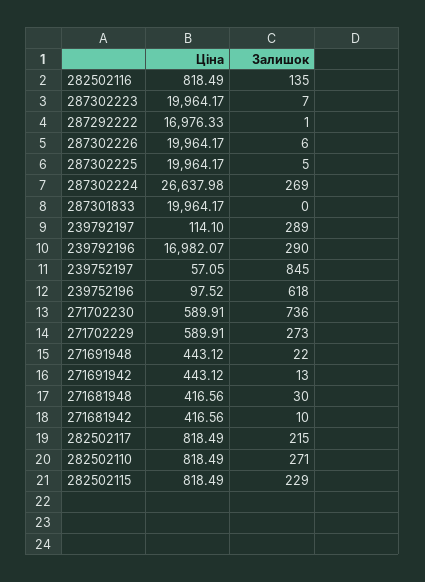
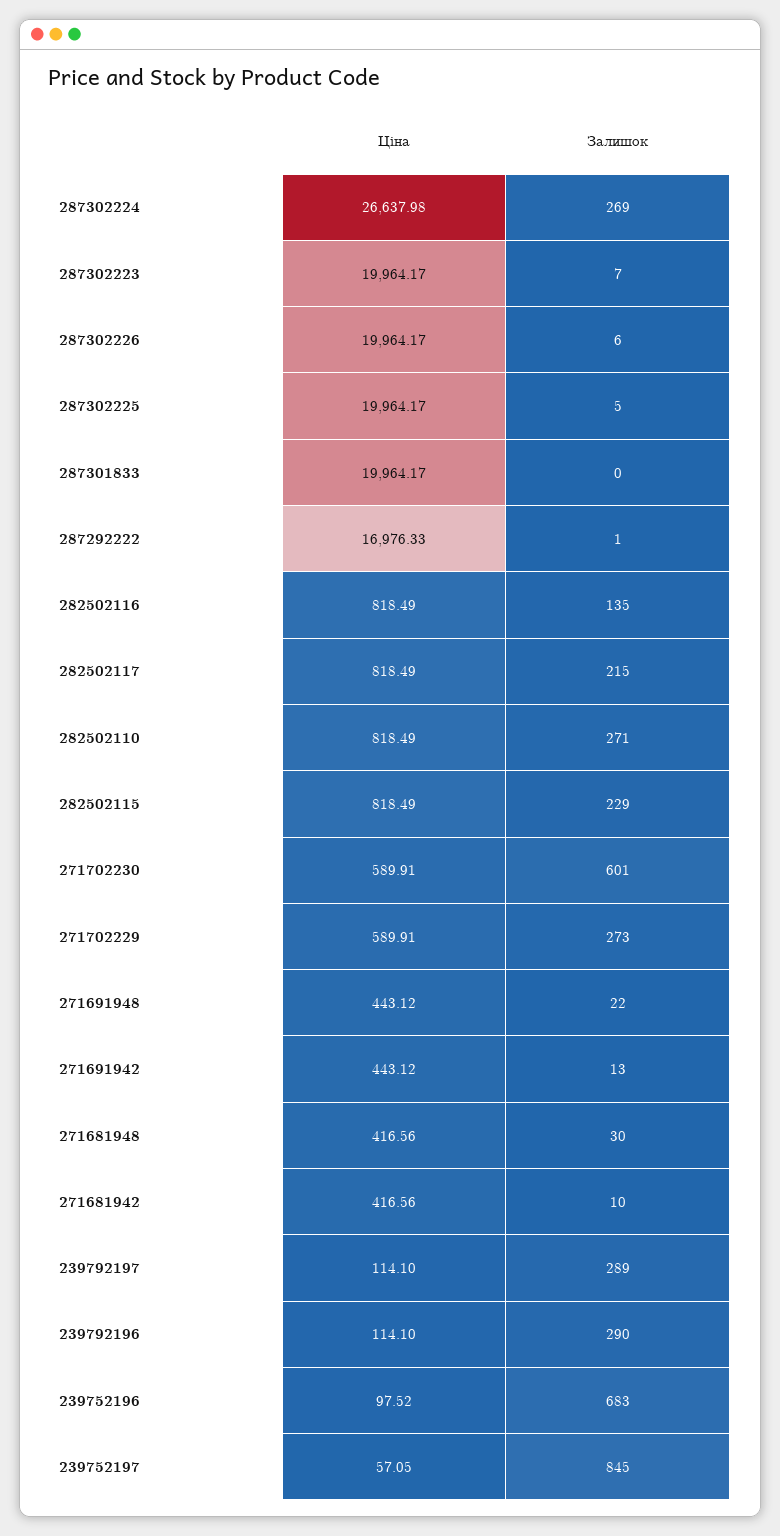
Ціна, 239792196: 16982.07 -> 114.1
Залишок, 239752196: 618 -> 683
Залишок, 271702230: 736 -> 601

